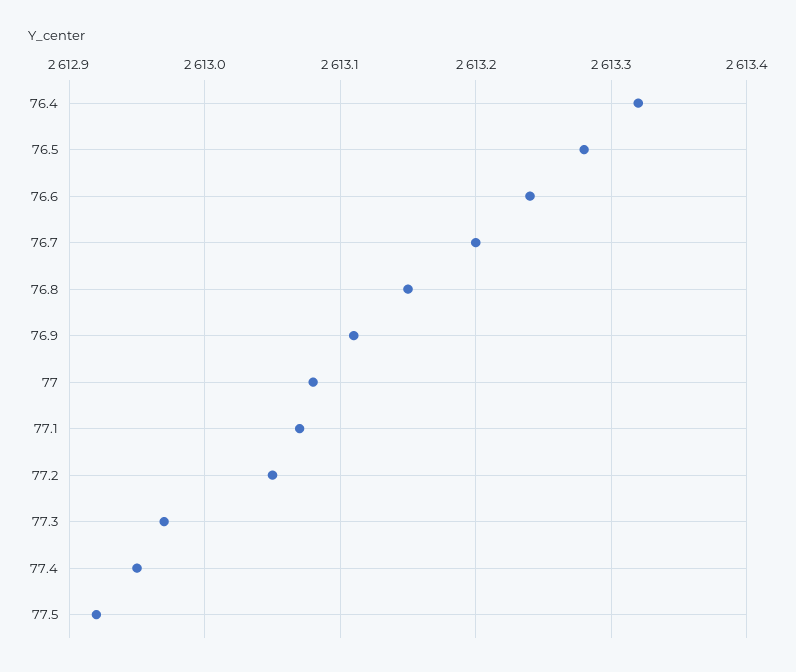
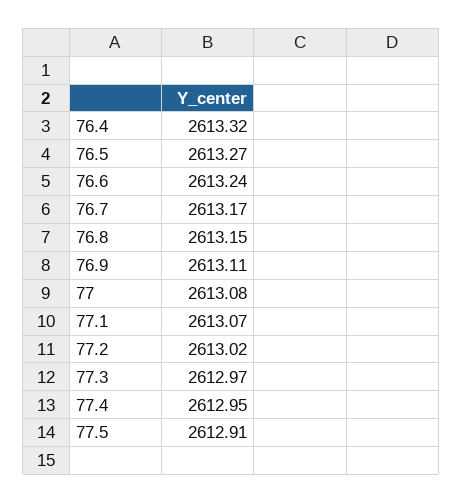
76.5: 2613.28 -> 2613.27
76.7: 2613.2 -> 2613.17
77.2: 2613.05 -> 2613.02
77.5: 2612.92 -> 2612.91

